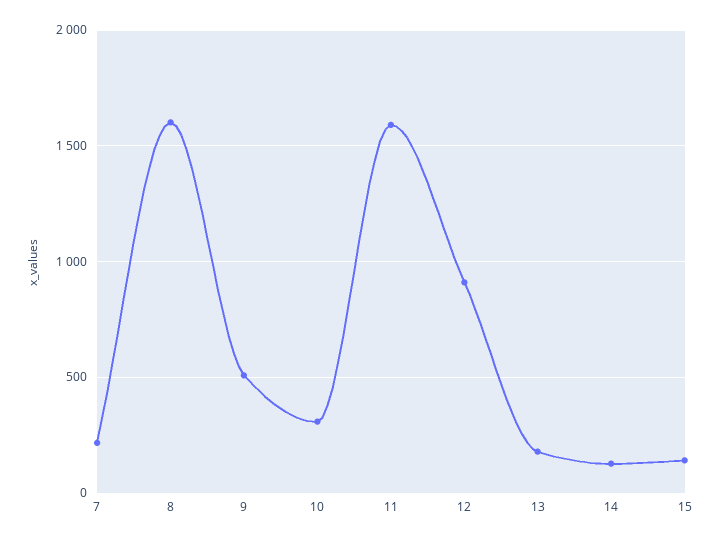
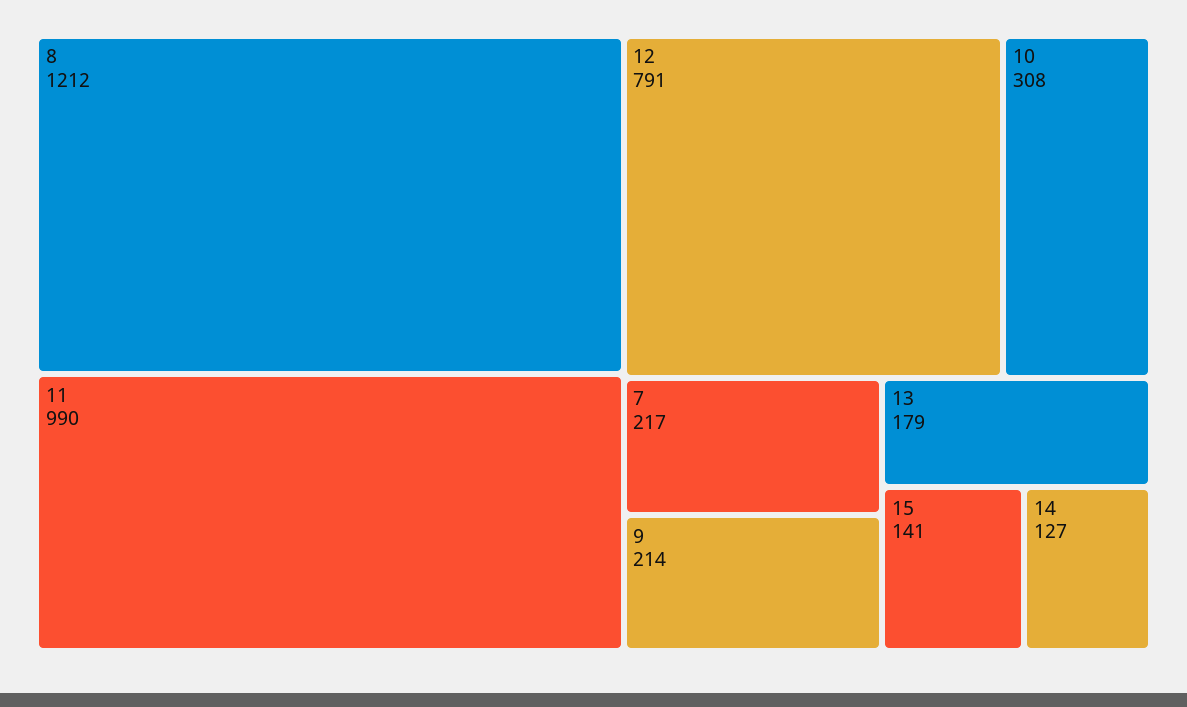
8: 1600 -> 1212
9: 500 -> 214
11: 1600 -> 990
12: 900 -> 791

